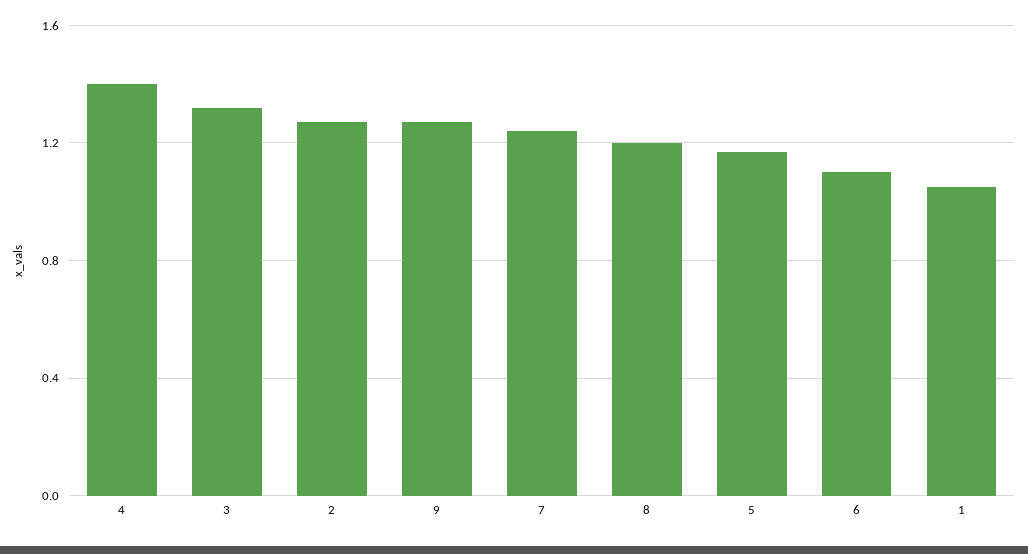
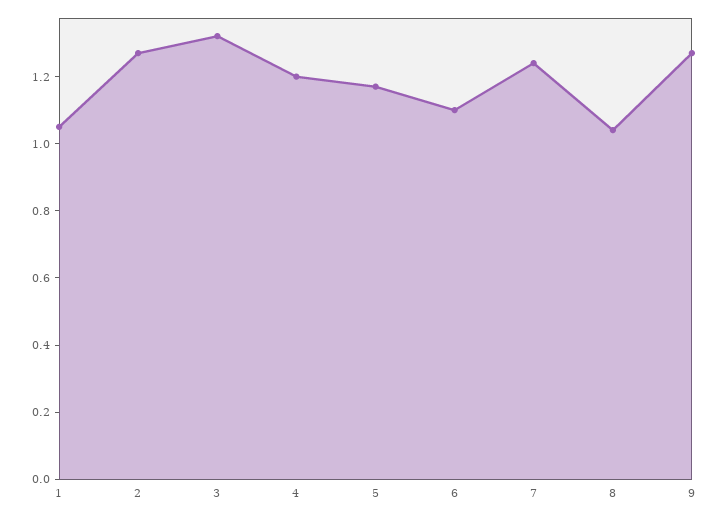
4: 1.4 -> 1.2
8: 1.2 -> 1.05

